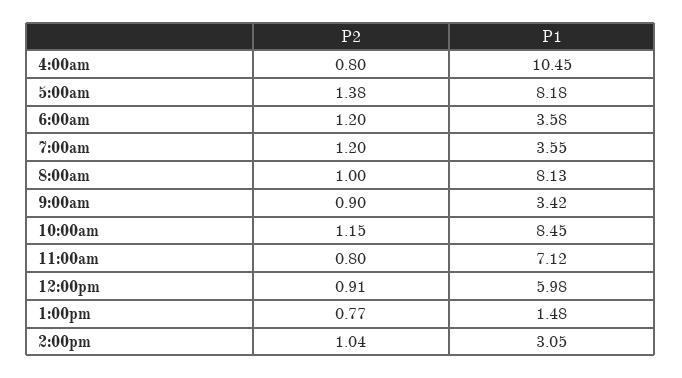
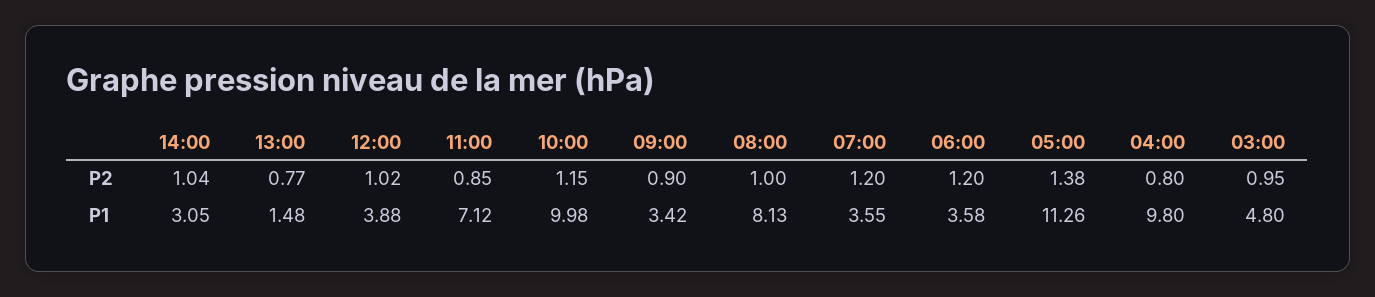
P1, 4:00am: 10.45 -> 9.8
P1, 5:00am: 8.18 -> 11.26
P1, 10:00am: 8.45 -> 9.98
P2, 11:00am: 0.8 -> 0.85
P2, 12:00pm: 0.91 -> 1.02
P1, 12:00pm: 5.98 -> 3.88
P2, 03:00: none -> 0.95
P1, 03:00: none -> 4.8

